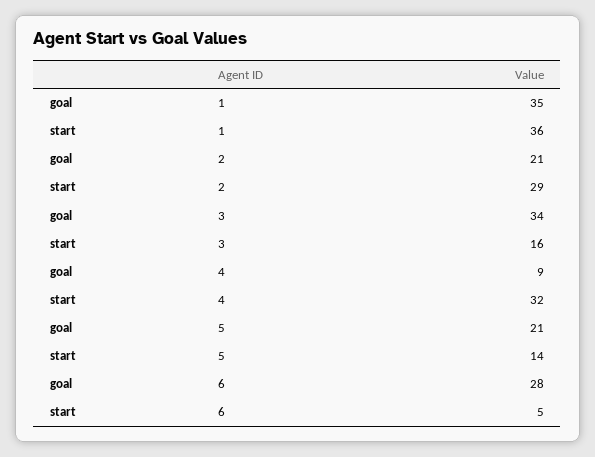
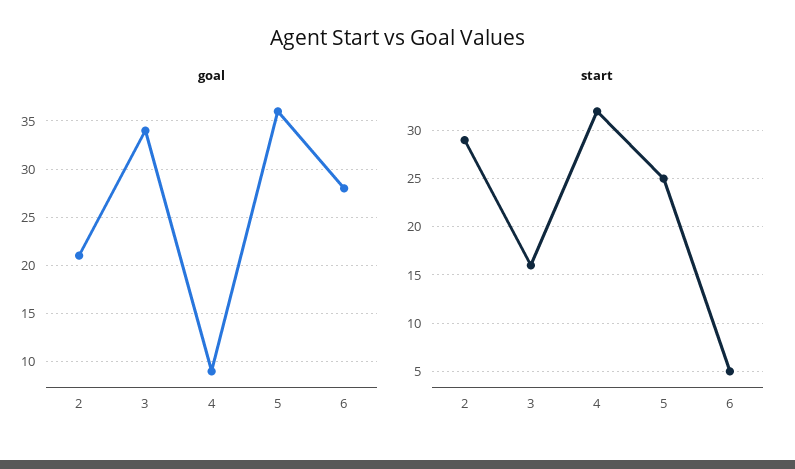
goal, 1: 35 -> none
start, 1: 36 -> none
goal, 5: 21 -> 36
start, 5: 14 -> 25

